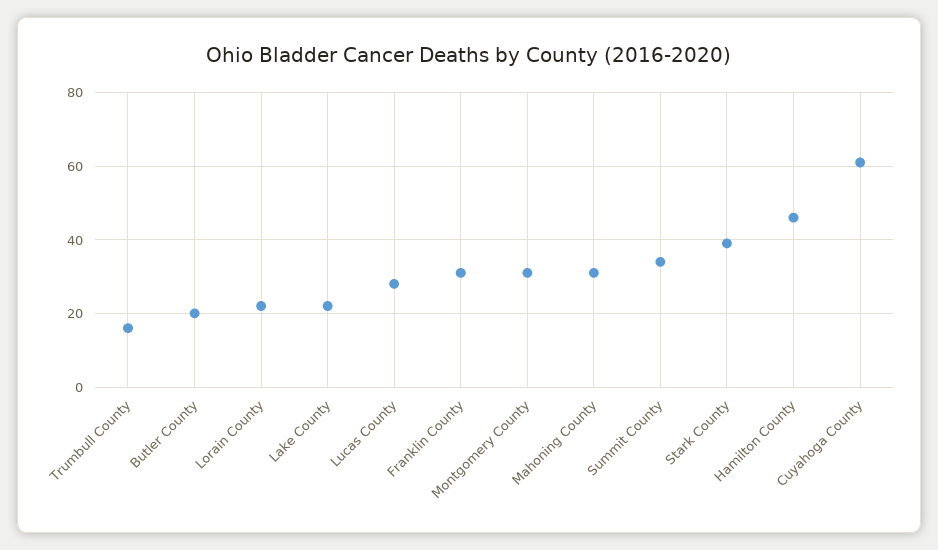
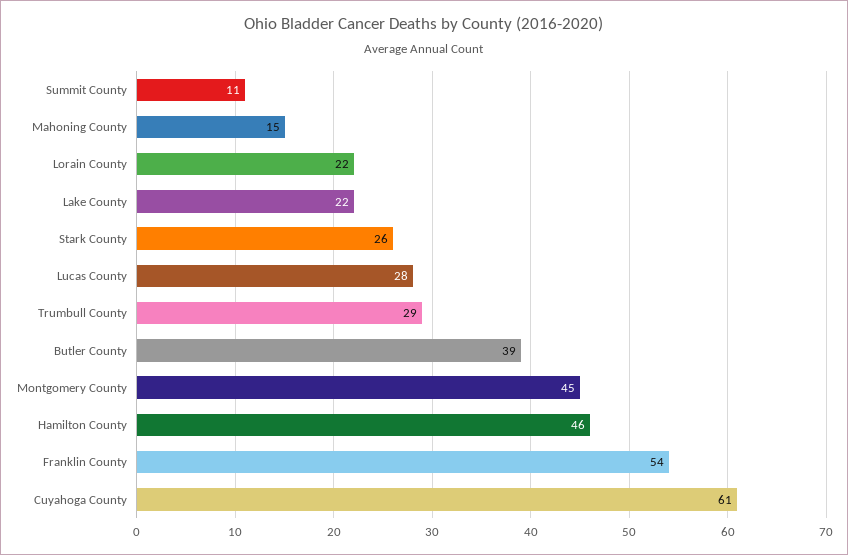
Trumbull County: 15 -> 29
Butler County: 20 -> 39
Franklin County: 30 -> 54
Montgomery County: 30 -> 45
Mahoning County: 30 -> 15
Summit County: 35 -> 11
Stark County: 40 -> 26

